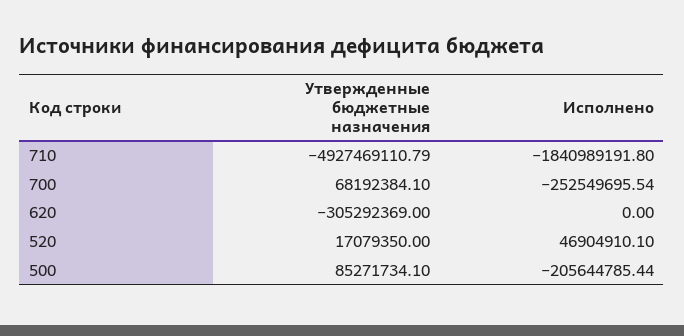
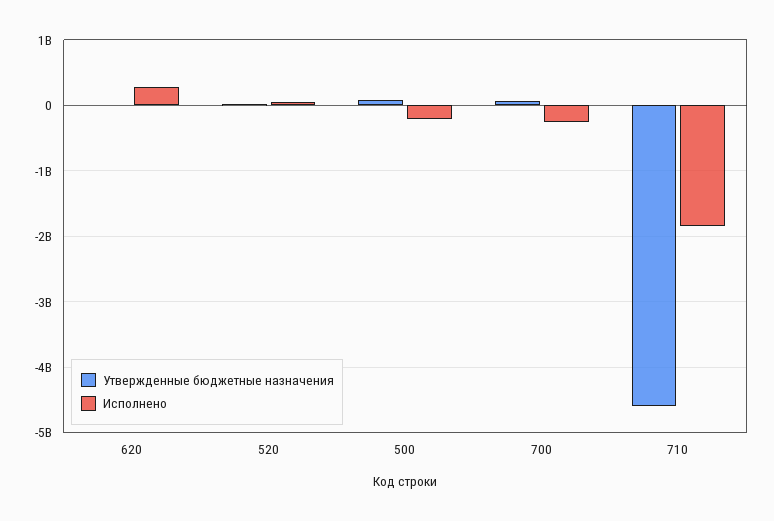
Утвержденные бюджетные назначения, 710: -4927469110.79 -> -4600000000
Утвержденные бюджетные назначения, 620: -305292369 -> 0
Исполнено, 620: 0 -> 300000000

